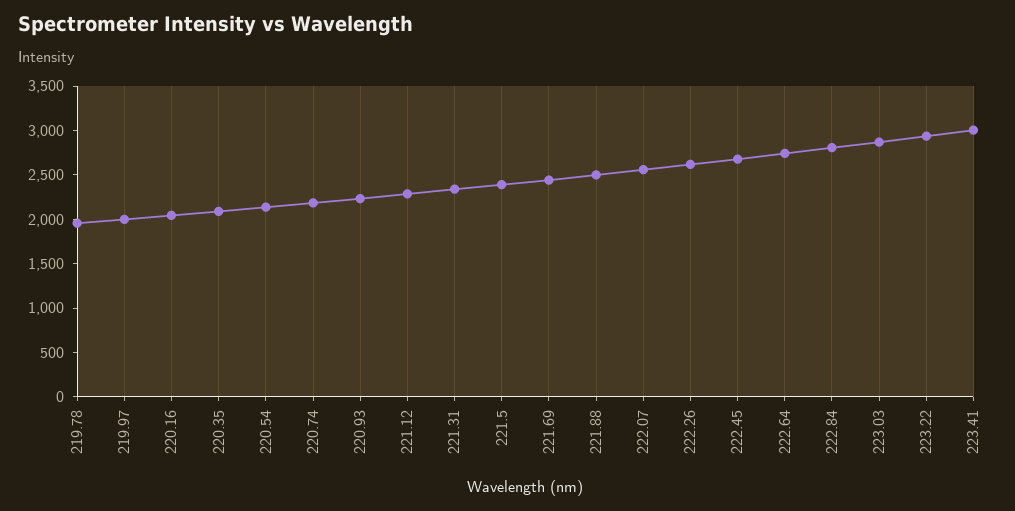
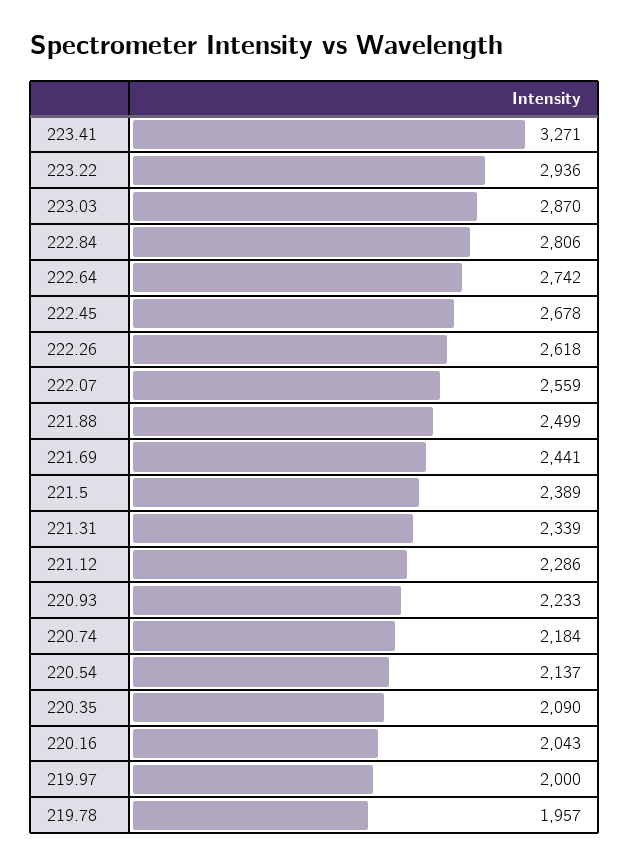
223.41: 3000 -> 3271

